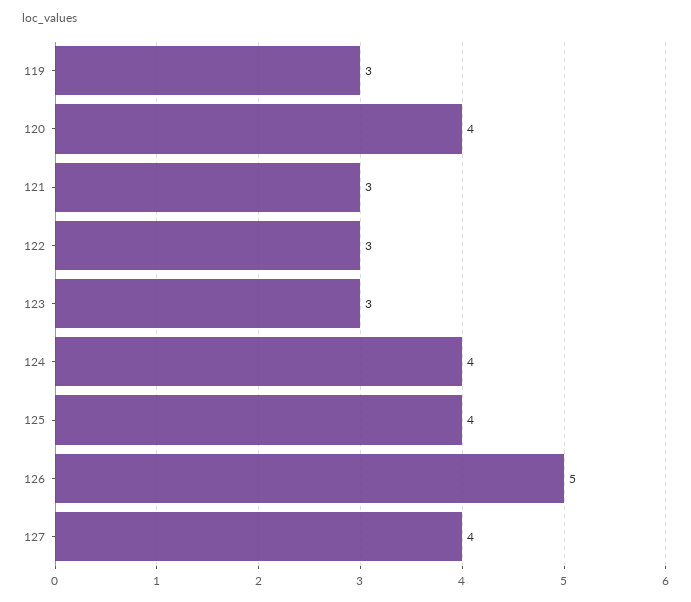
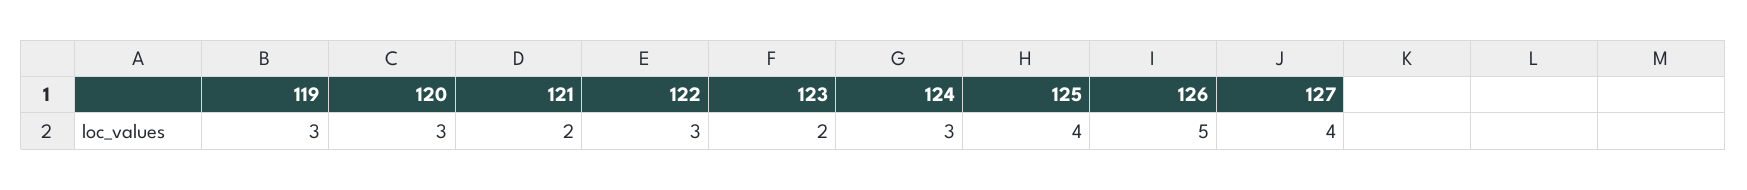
120: 4 -> 3
121: 3 -> 2
123: 3 -> 2
124: 4 -> 3

